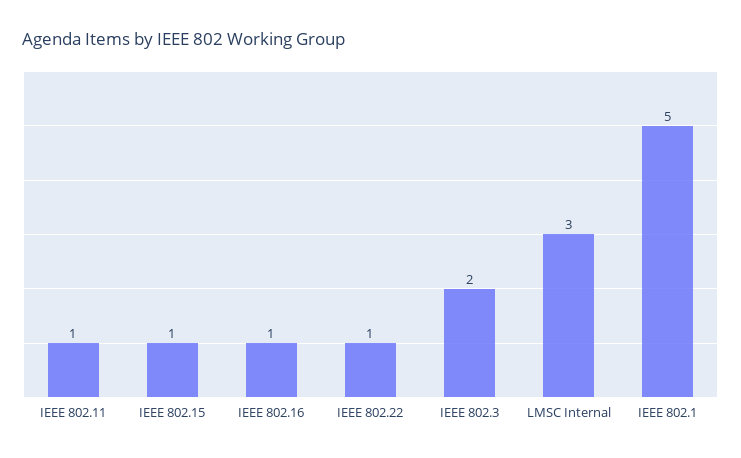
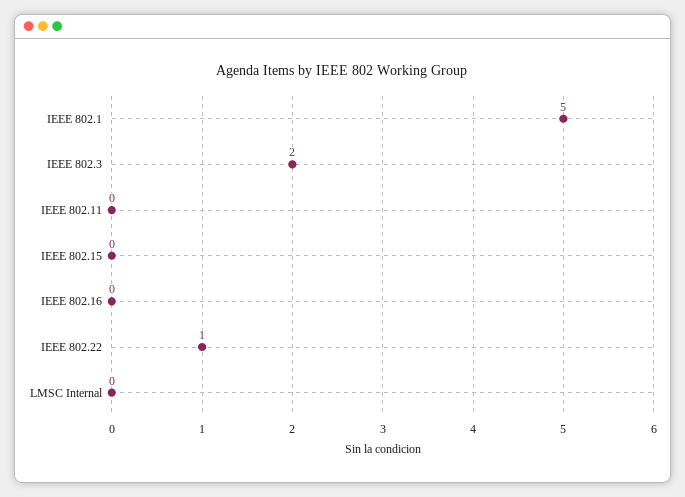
IEEE 802.11: 1 -> 0
IEEE 802.15: 1 -> 0
IEEE 802.16: 1 -> 0
LMSC Internal: 3 -> 0

